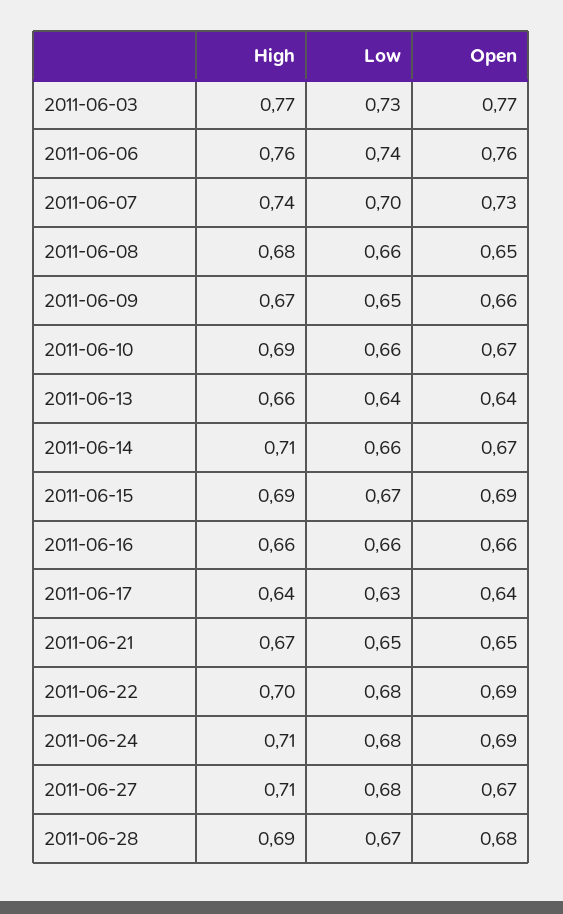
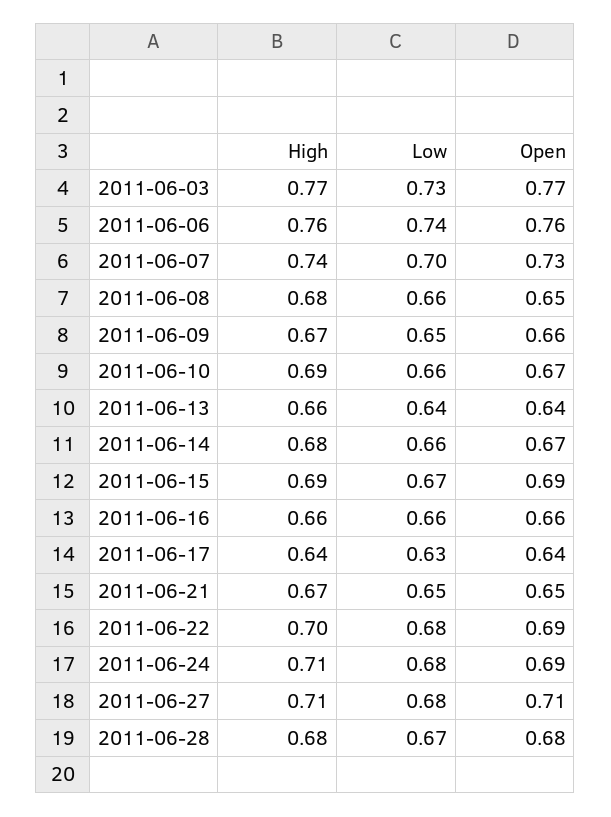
High, 2011-06-14: 0.71 -> 0.68
Open, 2011-06-27: 0.67 -> 0.71
High, 2011-06-28: 0.69 -> 0.68

